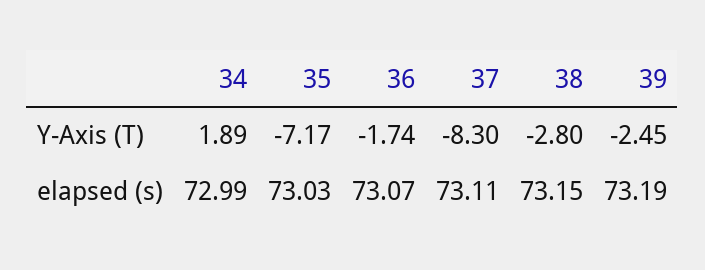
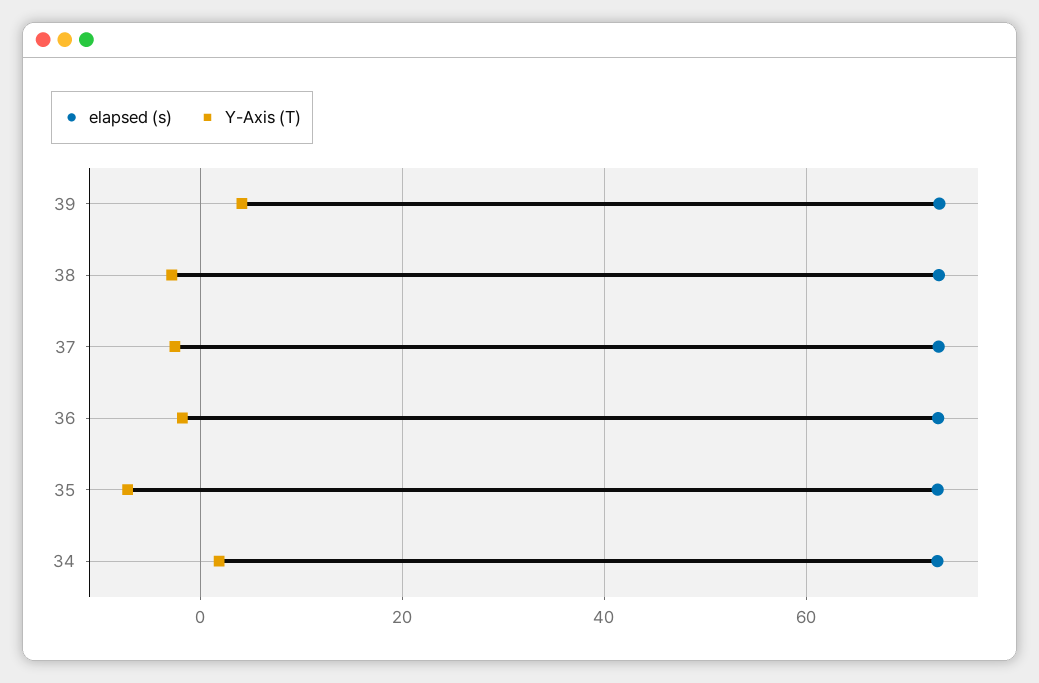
Y-Axis (T), 37: -8.3 -> -2
Y-Axis (T), 39: -2.45 -> 4

